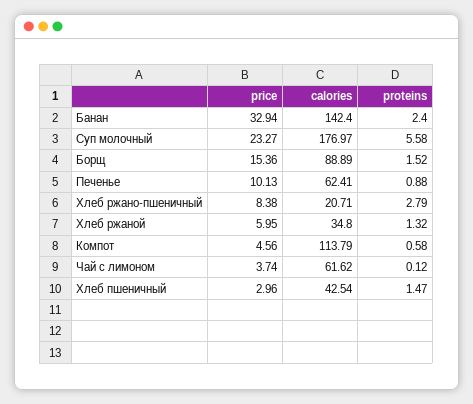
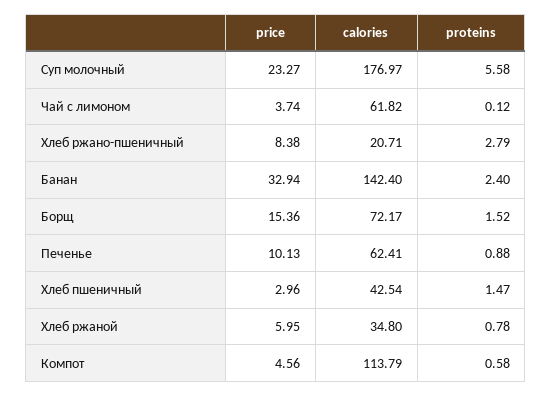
calories, Борщ: 88.89 -> 72.17
proteins, Хлеб ржаной: 1.32 -> 0.78
calories, Чай с лимоном: 61.62 -> 61.82

